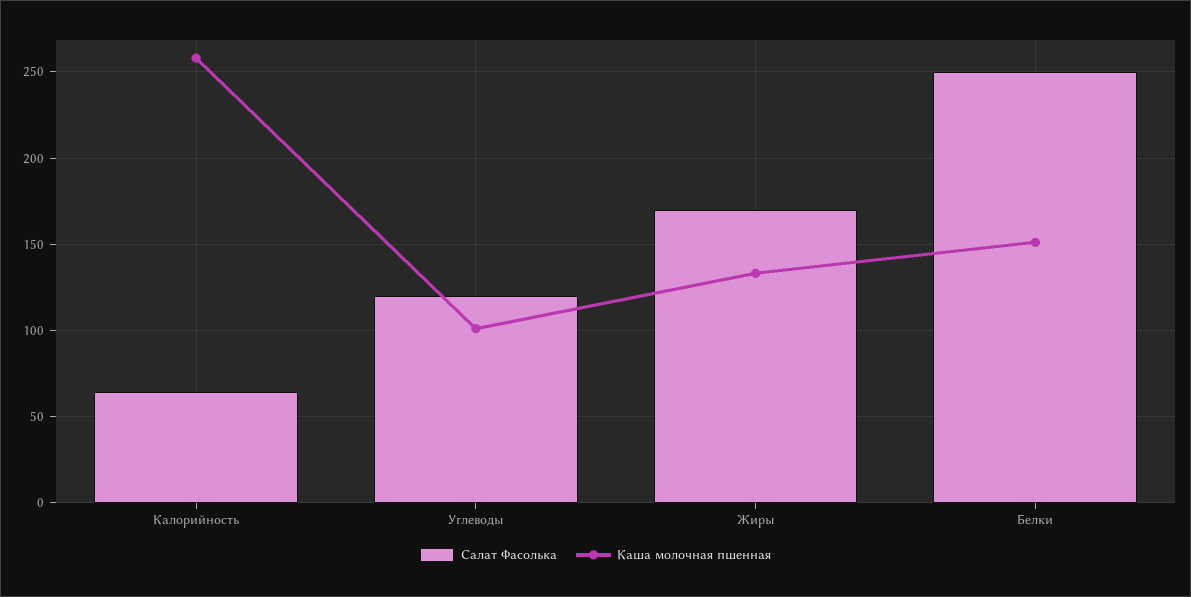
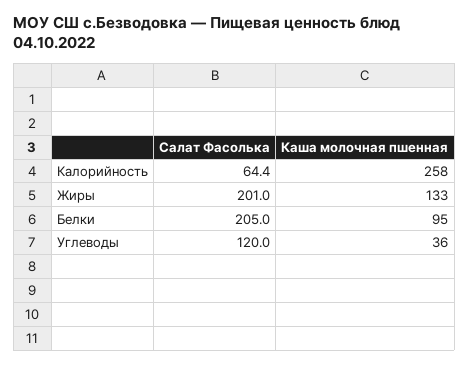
Каша молочная пшенная, Углеводы: 100 -> 36
Салат Фасолька, Жиры: 170 -> 201
Салат Фасолька, Белки: 250 -> 205
Каша молочная пшенная, Белки: 150 -> 95

